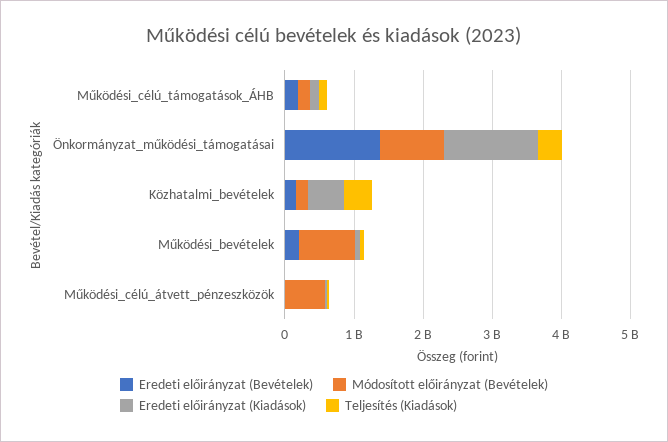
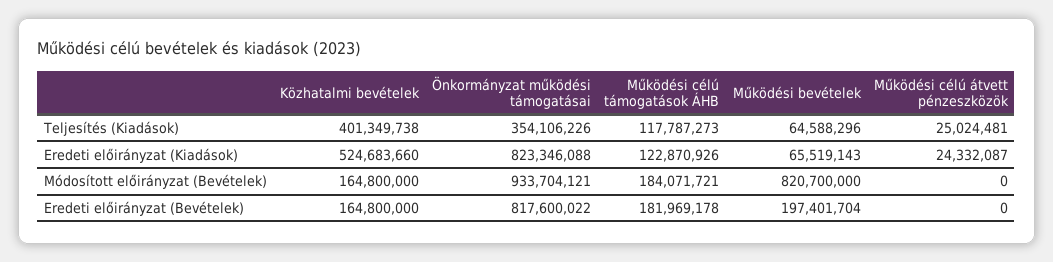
Eredeti előirányzat (Bevételek), Önkormányzat_működési_támogatásai: 1400000000 -> 817600022
Eredeti előirányzat (Kiadások), Önkormányzat_működési_támogatásai: 1400000000 -> 823346088
Módosított előirányzat (Bevételek), Működési_célú_átvett_pénzeszközök: 600000000 -> 0

